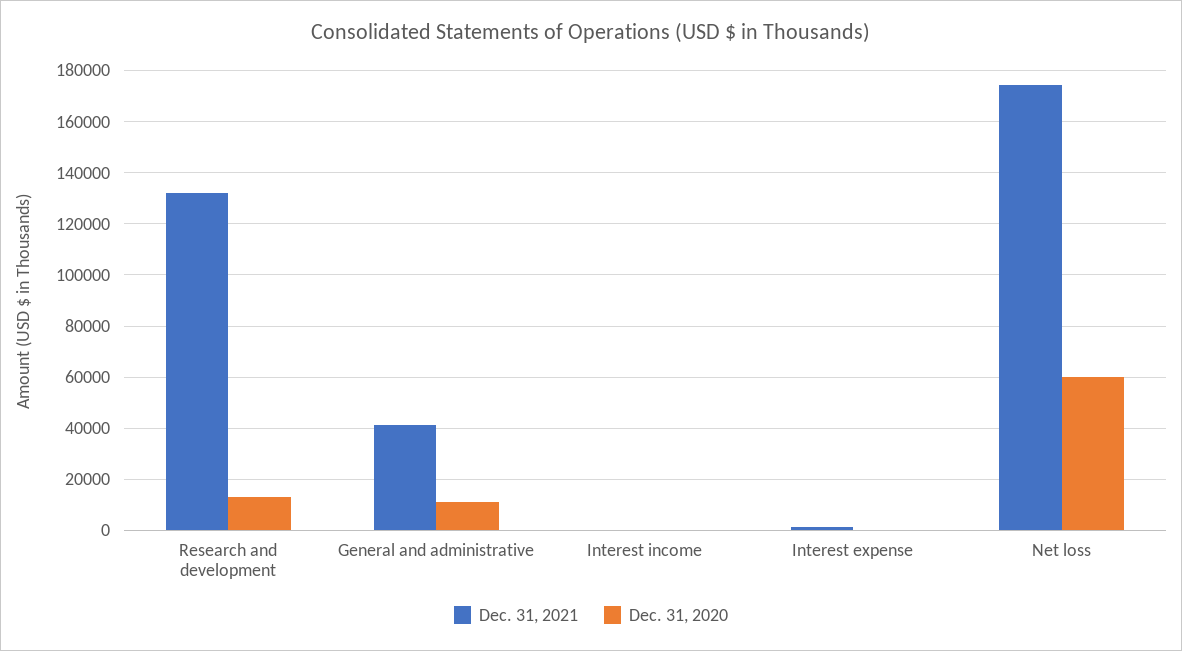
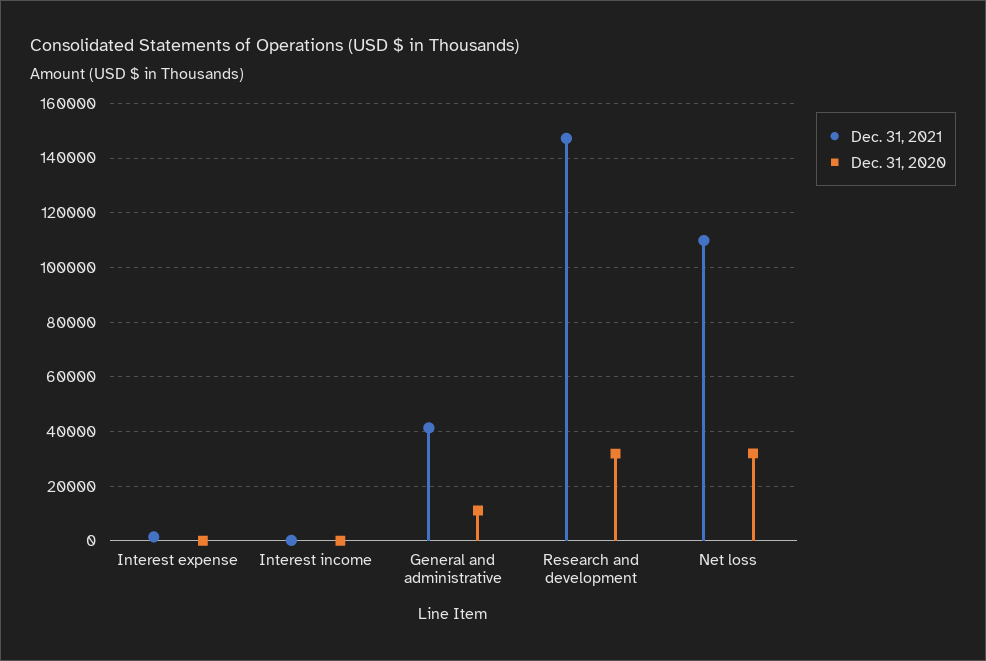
Dec. 31, 2021, Research and development: 132500 -> 147500
Dec. 31, 2020, Research and development: 12500 -> 32500
Dec. 31, 2021, Net loss: 175000 -> 110000
Dec. 31, 2020, Net loss: 60000 -> 32500

